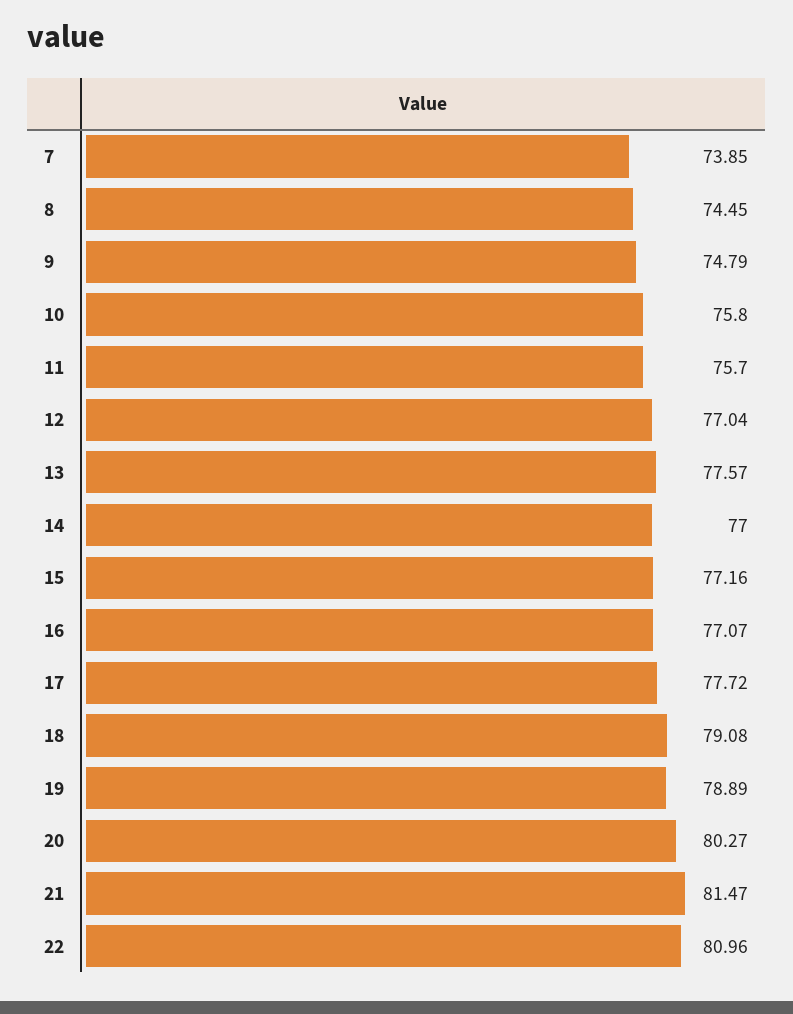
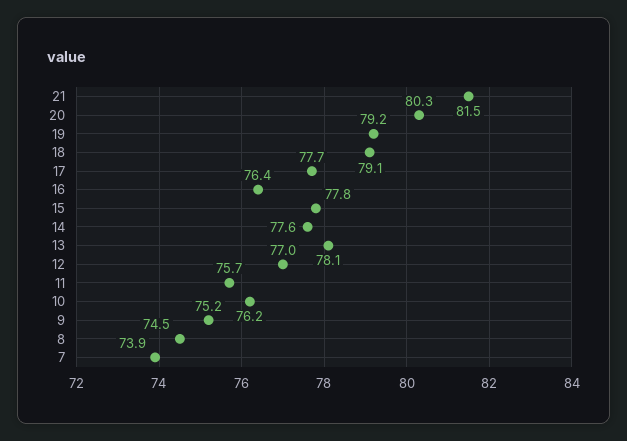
9: 74.79 -> 75.2
10: 75.8 -> 76.2
13: 77.57 -> 78.1
14: 77 -> 77.6
15: 77.16 -> 77.8
16: 77.07 -> 76.4
19: 78.89 -> 79.2
22: 80.96 -> none

